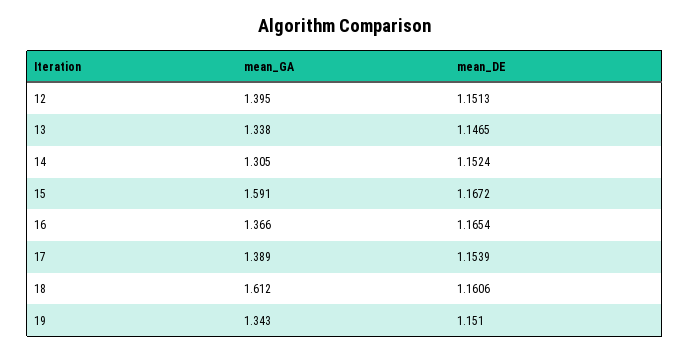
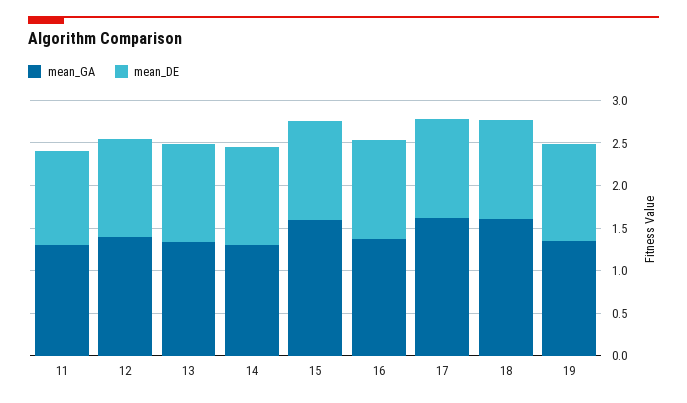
mean_GA, 17: 1.389 -> 1.6
mean_GA, 11: none -> 1.3
mean_DE, 11: none -> 1.1

